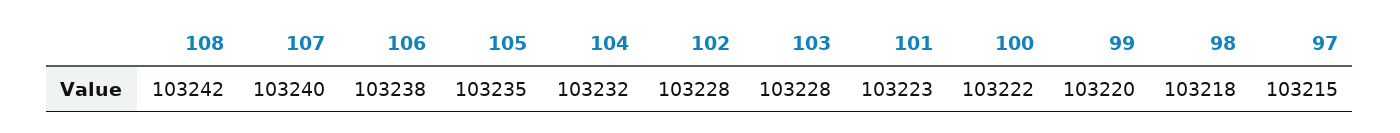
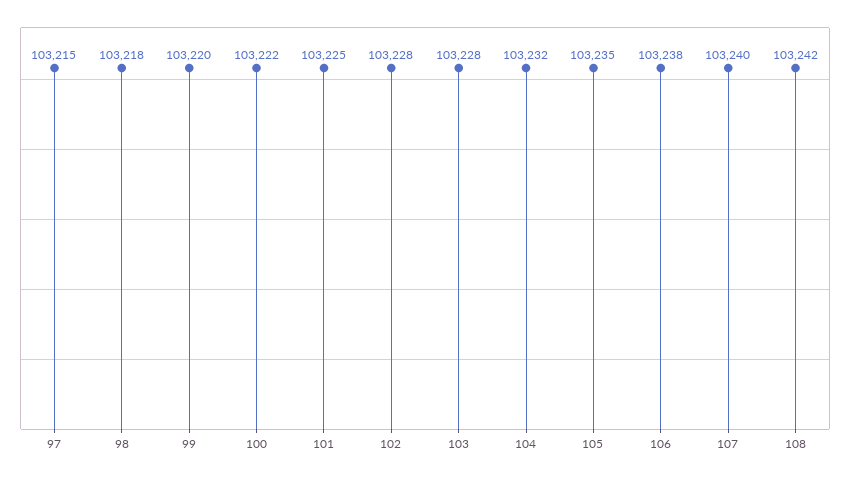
101: 103223 -> 103225

